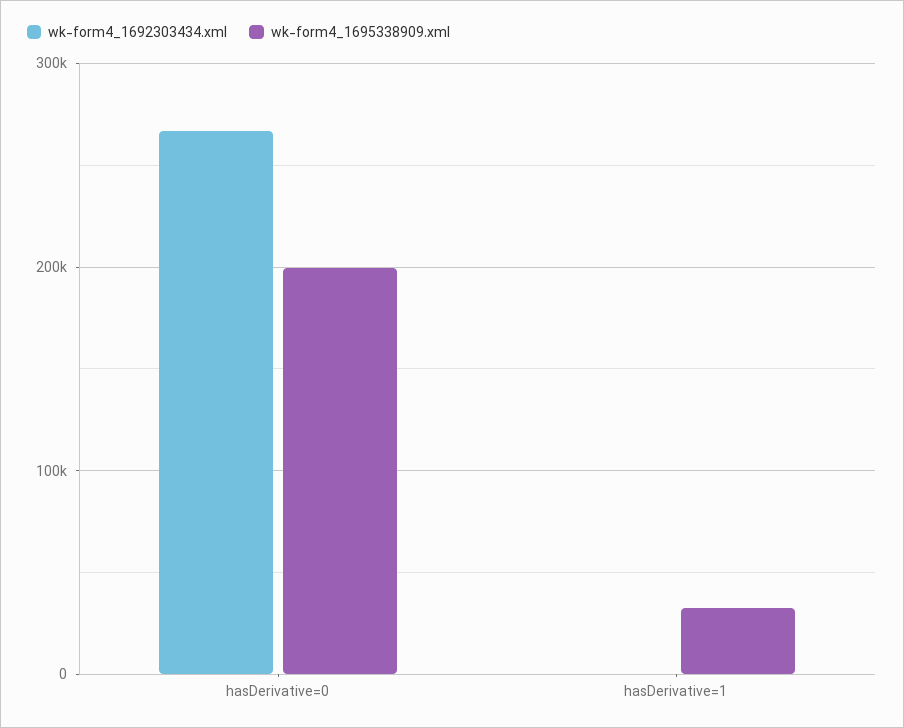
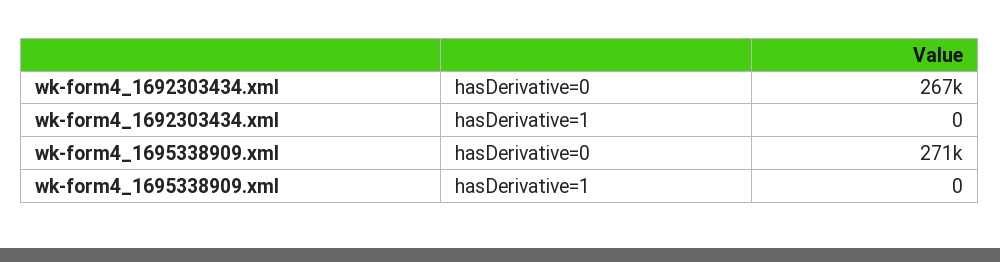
wk-form4_1695338909.xml, hasDerivative=0: 200000 -> 271000
wk-form4_1695338909.xml, hasDerivative=1: 30000 -> 0

